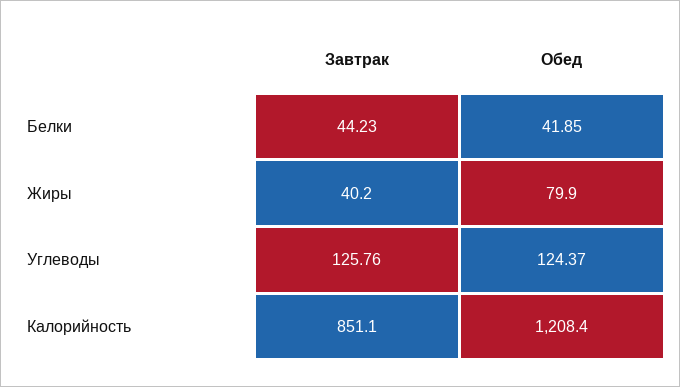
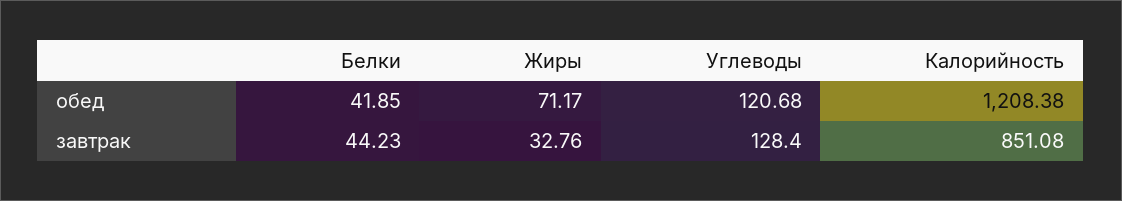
Завтрак, Жиры: 40.2 -> 32.76
Обед, Жиры: 79.9 -> 71.17
Завтрак, Углеводы: 125.76 -> 128.4
Обед, Углеводы: 124.37 -> 120.68

